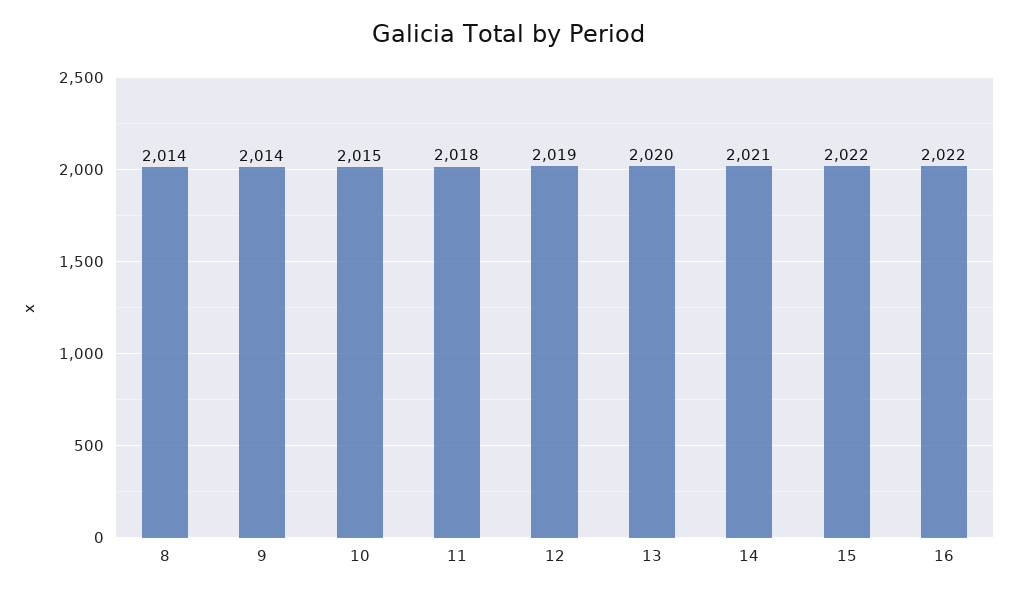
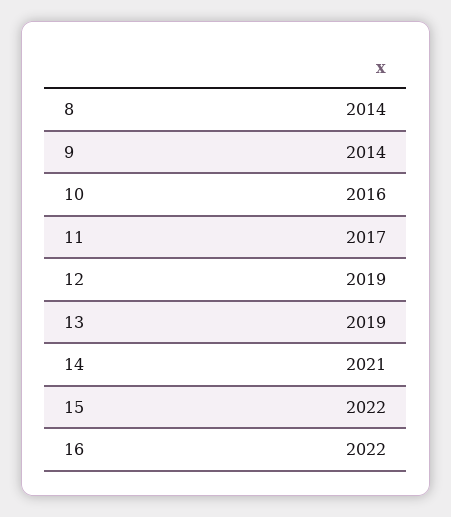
10: 2015 -> 2016
11: 2018 -> 2017
13: 2020 -> 2019

